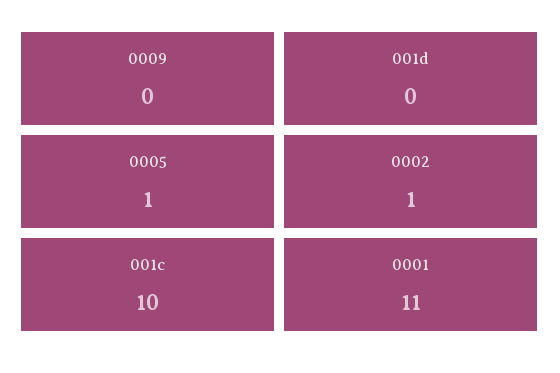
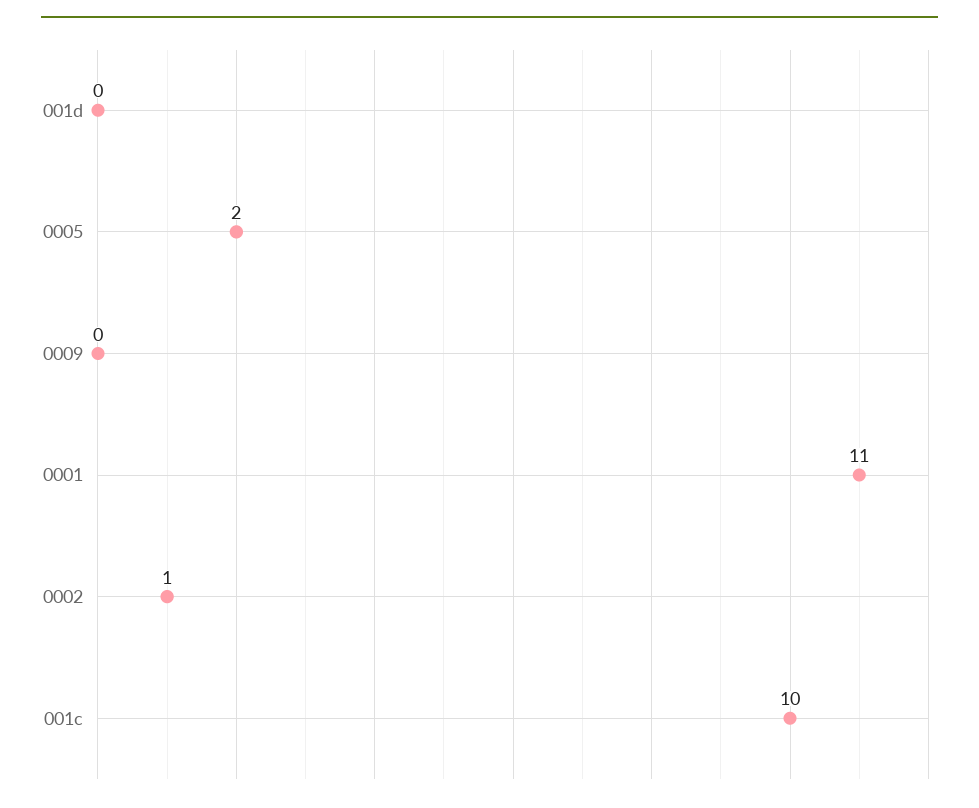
0005: 1 -> 2

